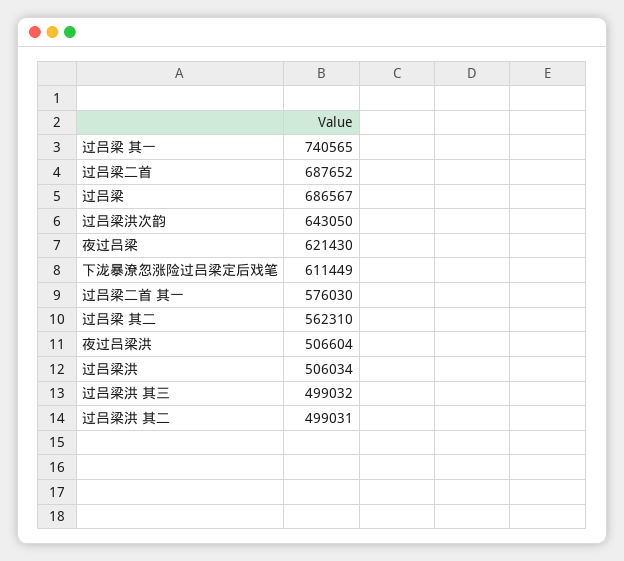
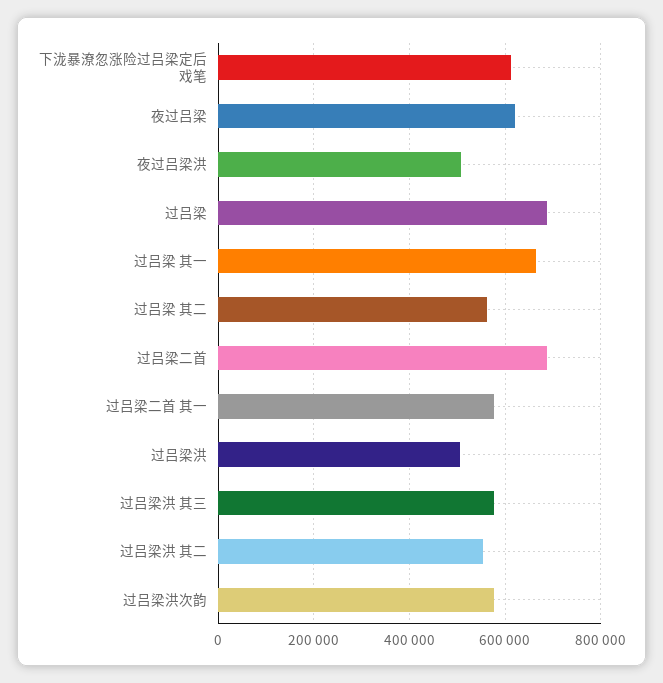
过吕梁 其一: 740565 -> 660000
过吕梁洪次韵: 643050 -> 580000
过吕梁洪 其三: 499032 -> 580000
过吕梁洪 其二: 499031 -> 560000

